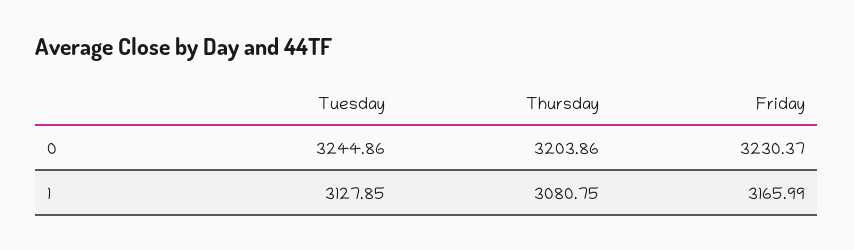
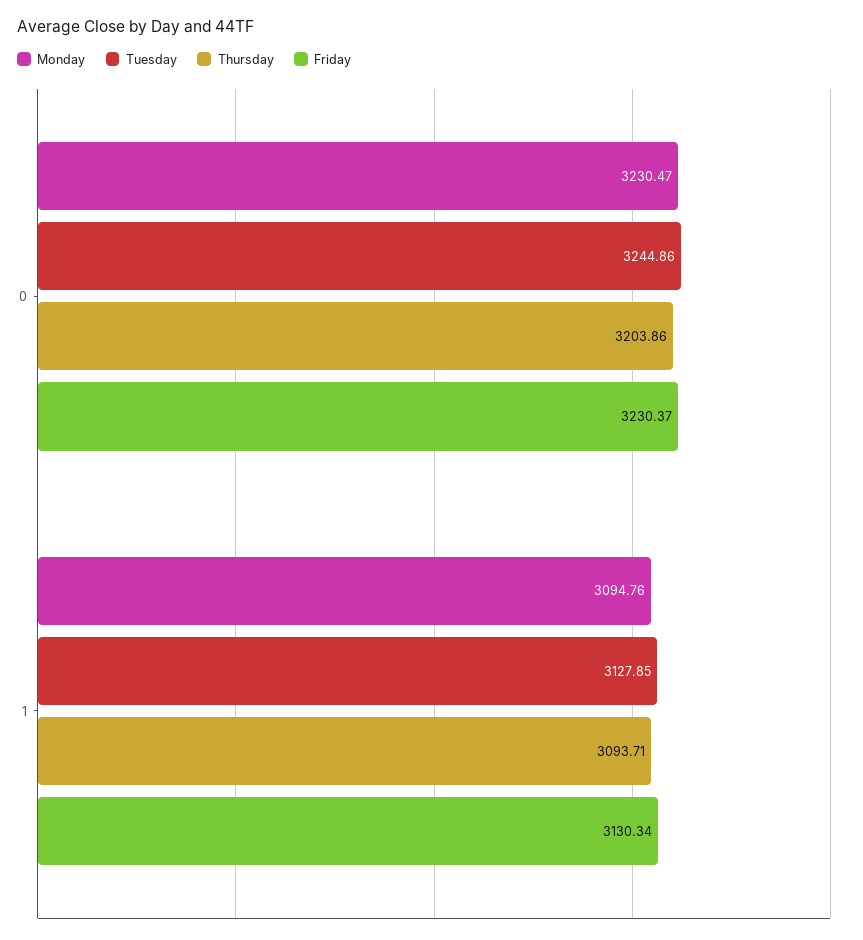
Thursday, 1: 3080.75 -> 3093.71
Friday, 1: 3165.99 -> 3130.34
Monday, 0: none -> 3230.47
Monday, 1: none -> 3094.76

